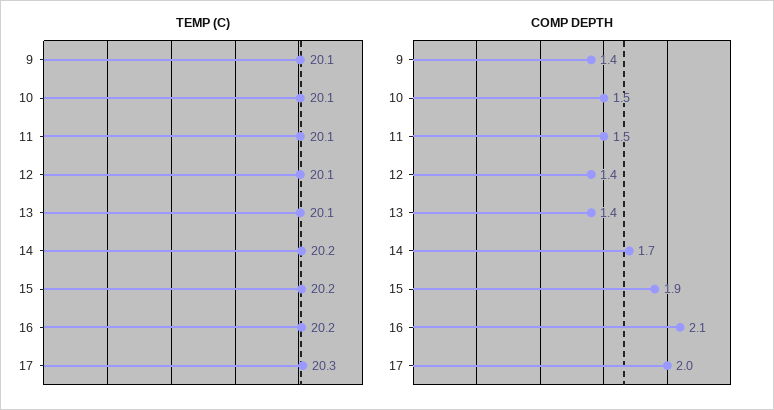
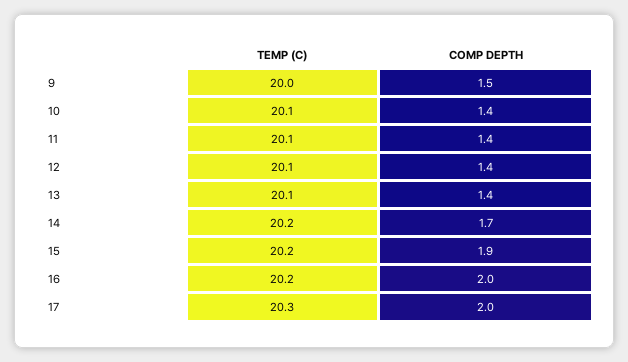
TEMP (C), 9: 20.1 -> 20
COMP DEPTH, 9: 1.4 -> 1.5
COMP DEPTH, 10: 1.5 -> 1.4
COMP DEPTH, 11: 1.5 -> 1.4
COMP DEPTH, 16: 2.1 -> 2

